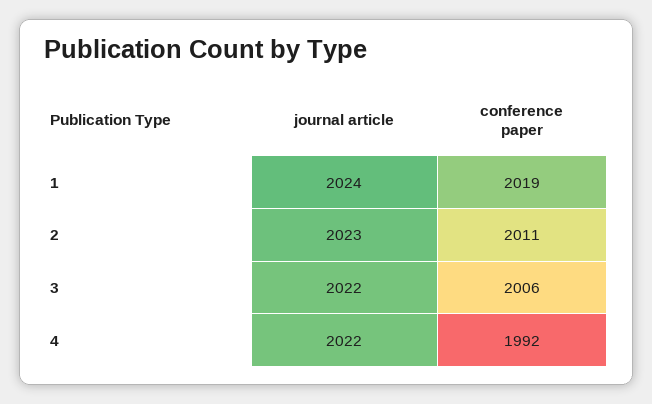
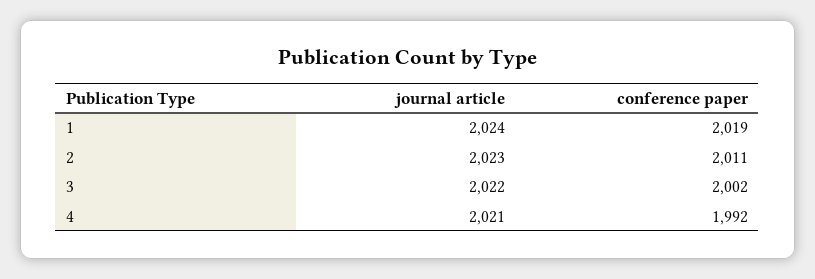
conference paper, 3: 2006 -> 2002
journal article, 4: 2022 -> 2021

